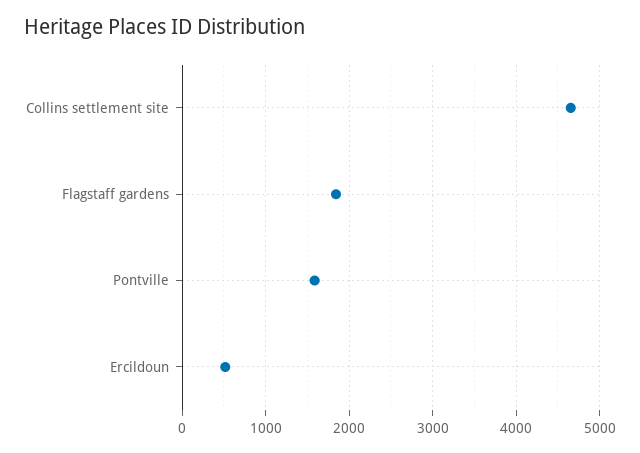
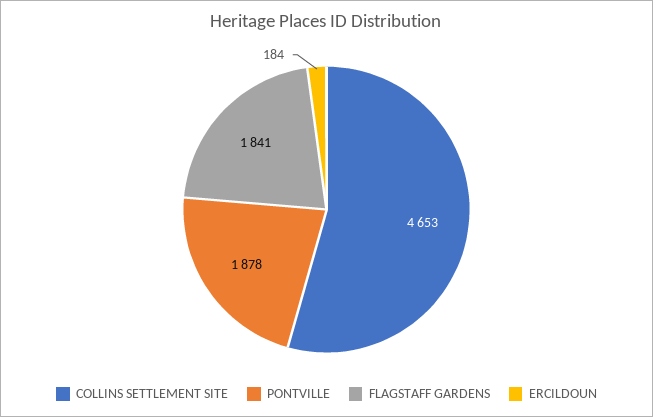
Pontville: 1600 -> 1878
Ercildoun: 500 -> 184

